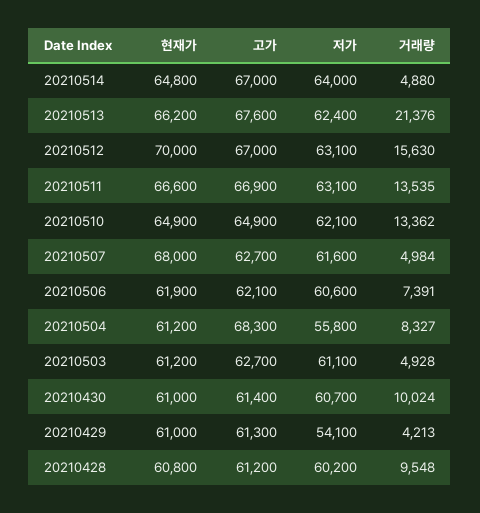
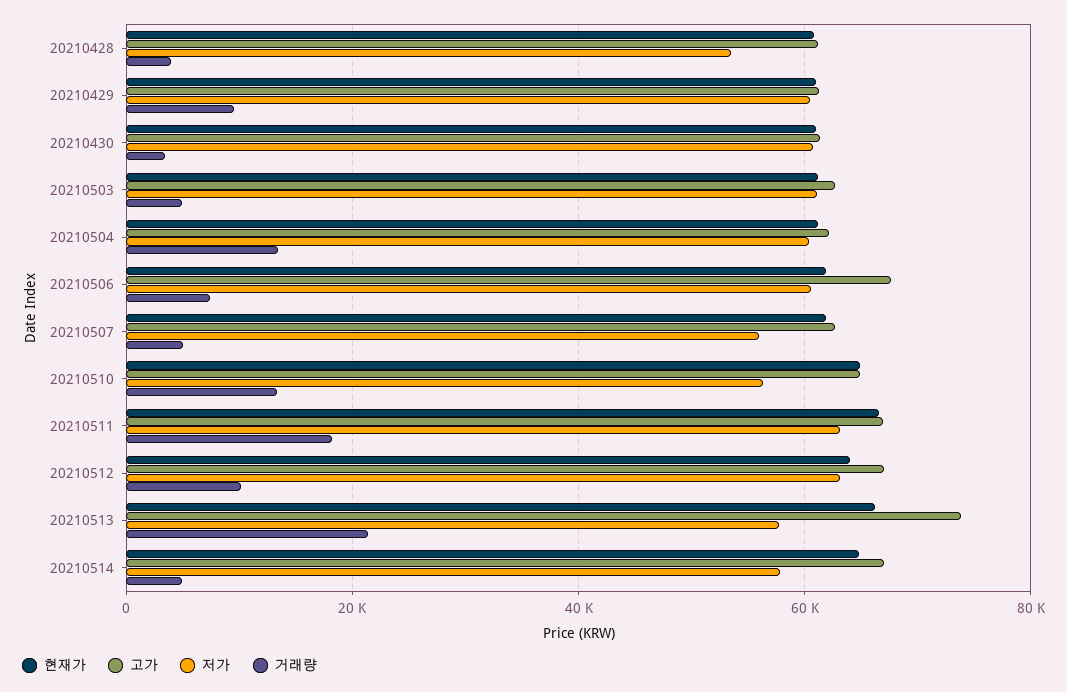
저가, 20210514: 64000 -> 58000
고가, 20210513: 67600 -> 74000
저가, 20210513: 62400 -> 58000
현재가, 20210512: 70000 -> 64000
거래량, 20210512: 15630 -> 10000
거래량, 20210511: 13535 -> 18000
저가, 20210510: 62100 -> 56000
현재가, 20210507: 68000 -> 62000
저가, 20210507: 61600 -> 56000
고가, 20210506: 62100 -> 68000
고가, 20210504: 68300 -> 62000
저가, 20210504: 55800 -> 60000
거래량, 20210504: 8327 -> 14000
거래량, 20210430: 10024 -> 4000
저가, 20210429: 54100 -> 60000
거래량, 20210429: 4213 -> 10000
저가, 20210428: 60200 -> 54000
거래량, 20210428: 9548 -> 4000

